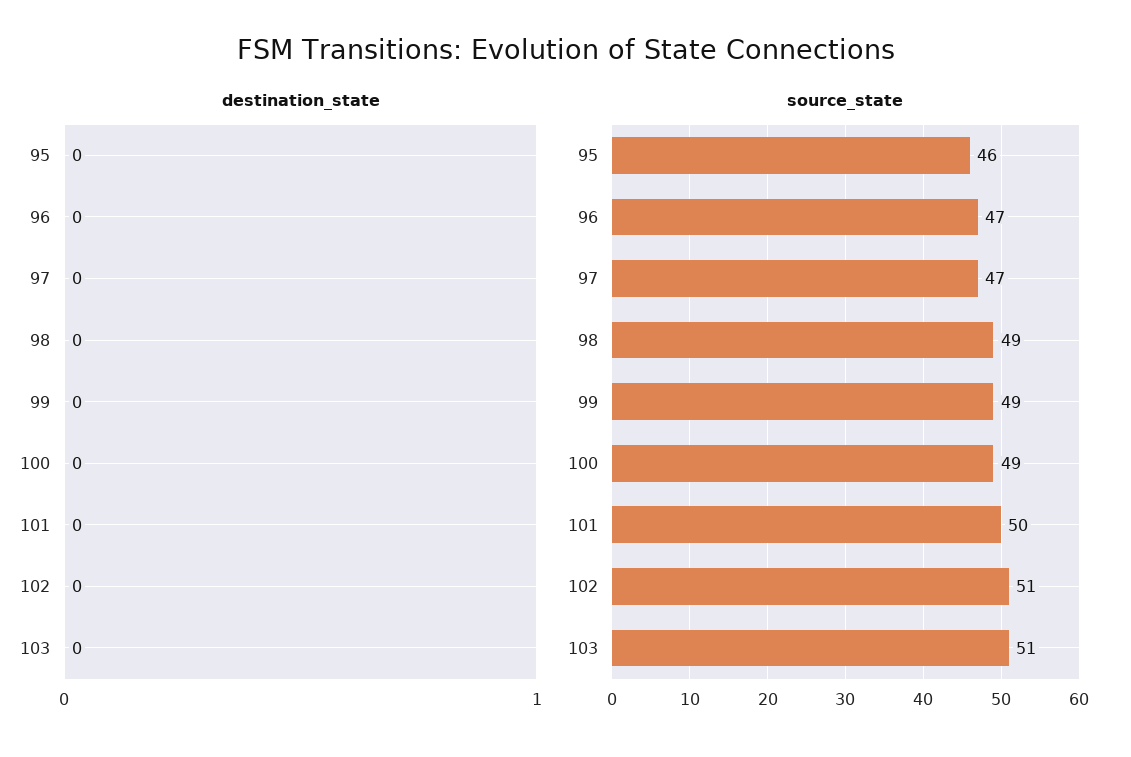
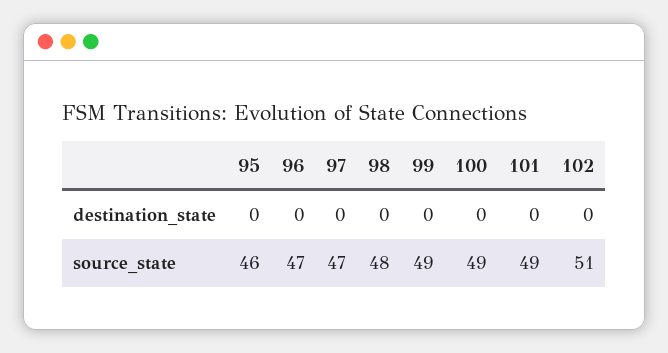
destination_state, 103: 0 -> none
source_state, 98: 49 -> 48
source_state, 101: 50 -> 49
source_state, 103: 51 -> none

